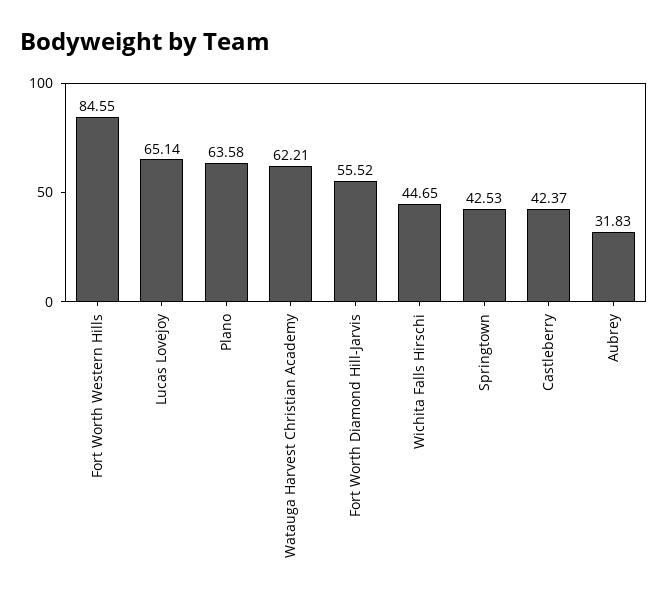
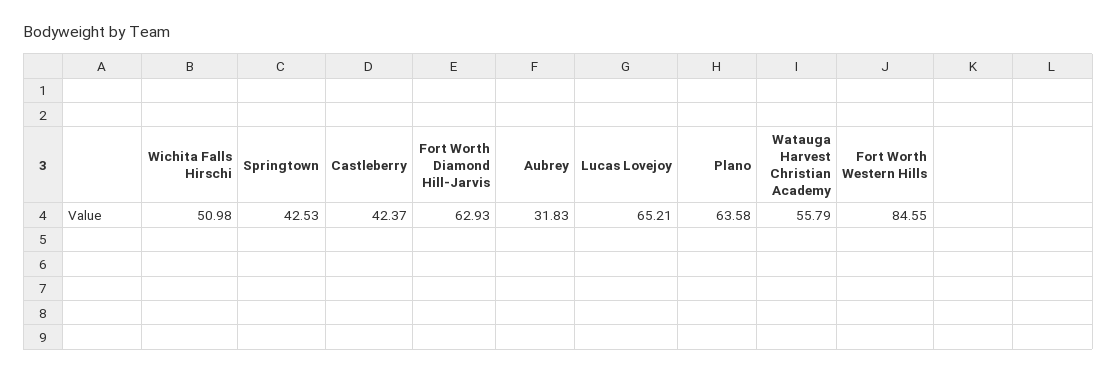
Lucas Lovejoy: 65.14 -> 65.21
Watauga Harvest Christian Academy: 62.21 -> 55.79
Fort Worth Diamond Hill-Jarvis: 55.52 -> 62.93
Wichita Falls Hirschi: 44.65 -> 50.98

